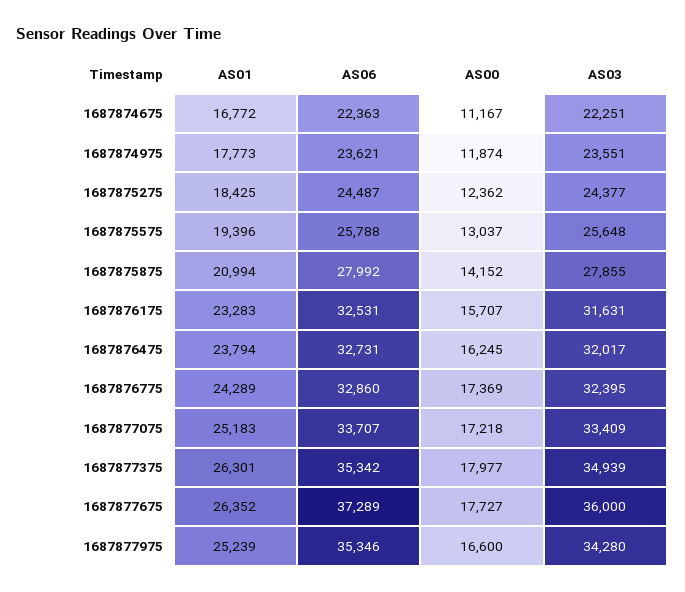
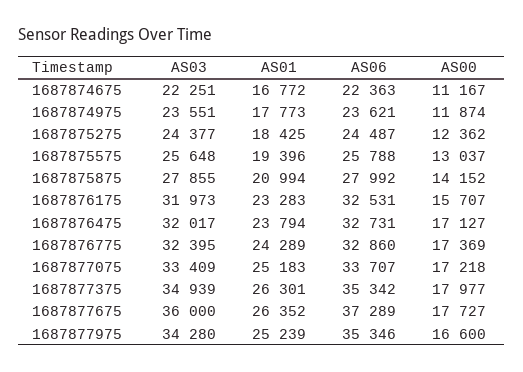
AS03, 1687876175: 31631 -> 31973
AS00, 1687876475: 16245 -> 17127

